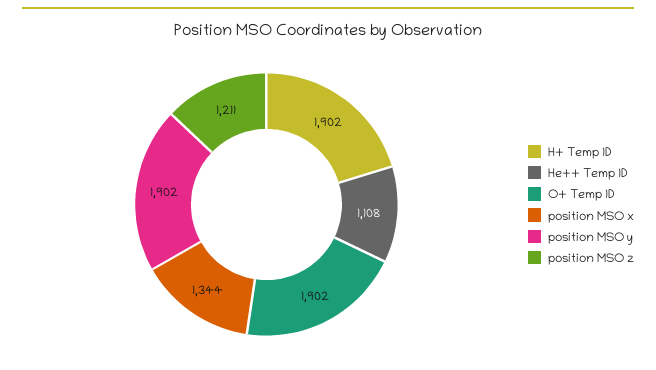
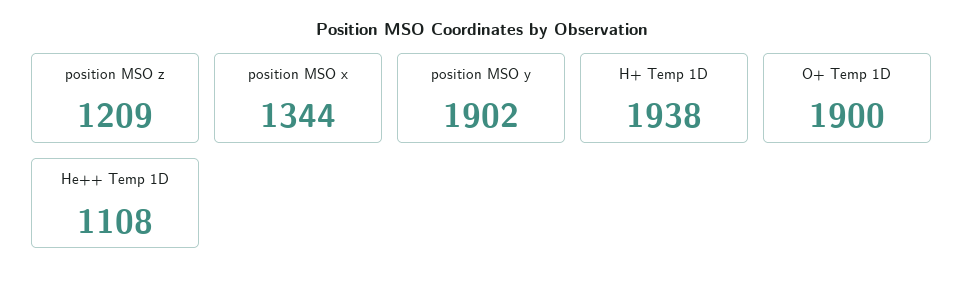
H+ Temp 1D: 1902 -> 1938
O+ Temp 1D: 1902 -> 1900
position MSO z: 1211 -> 1209

